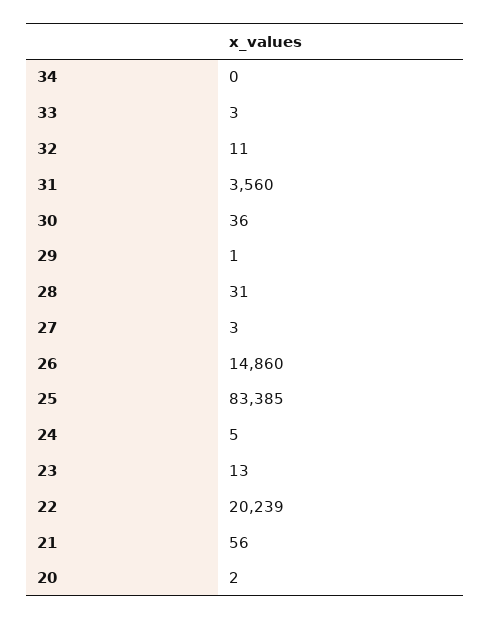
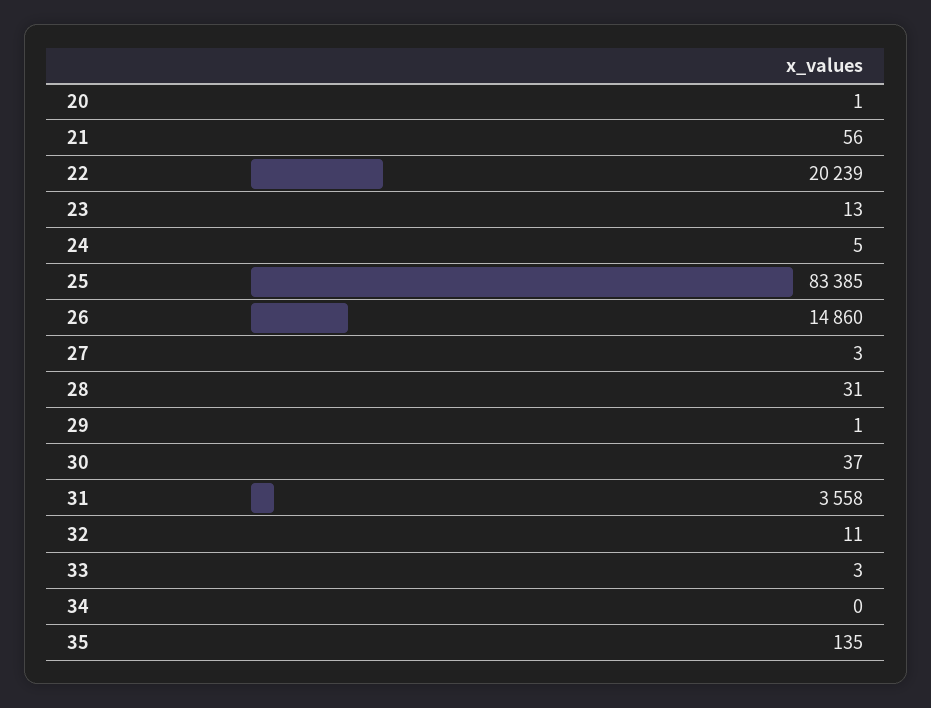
31: 3560 -> 3558
30: 36 -> 37
20: 2 -> 1
35: none -> 135

